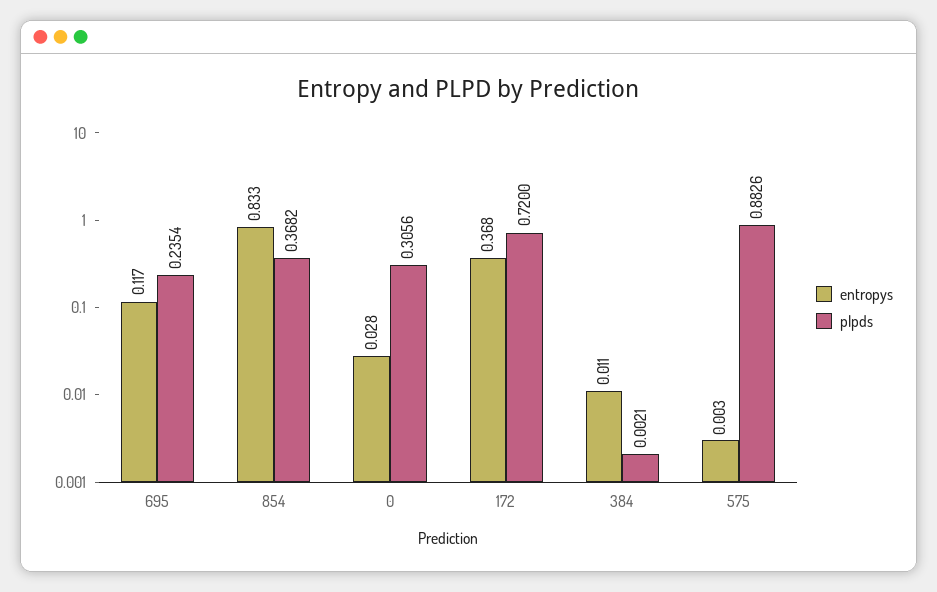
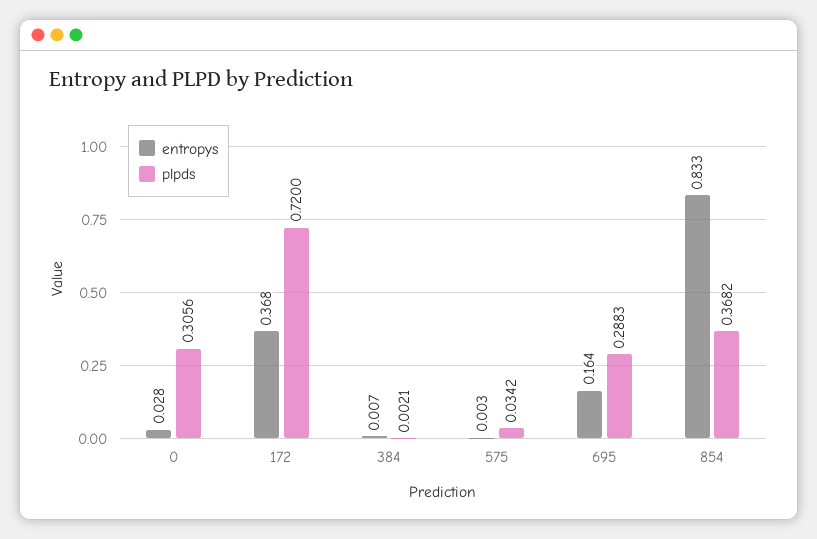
entropys, 695: 0.117 -> 0.164
plpds, 695: 0.2354 -> 0.2883
entropys, 384: 0.011 -> 0.007
plpds, 575: 0.8826 -> 0.0342

